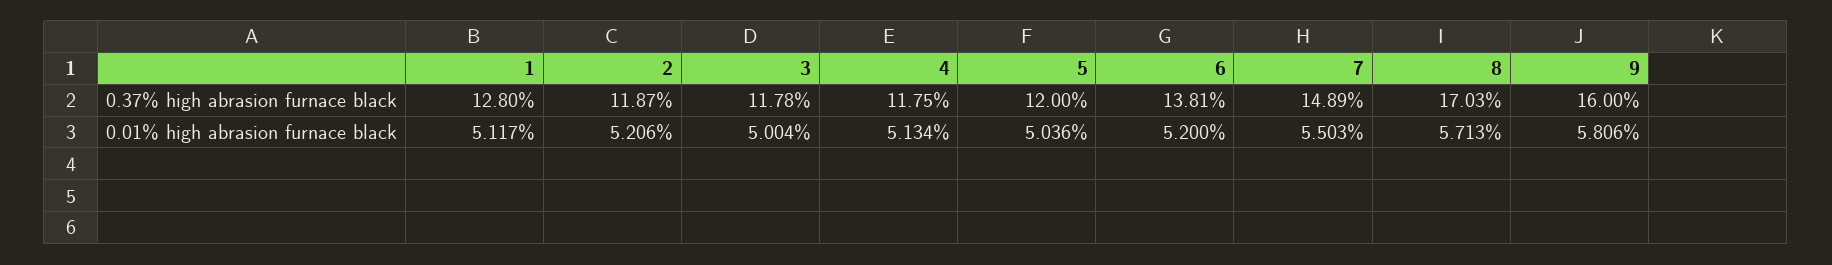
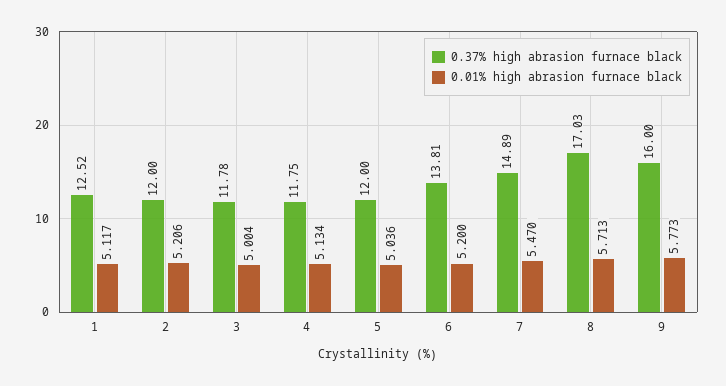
0.37% high abrasion furnace black, 1: 12.8 -> 12.52
0.37% high abrasion furnace black, 2: 11.87 -> 12
0.01% high abrasion furnace black, 7: 5.503 -> 5.47
0.01% high abrasion furnace black, 9: 5.806 -> 5.773

